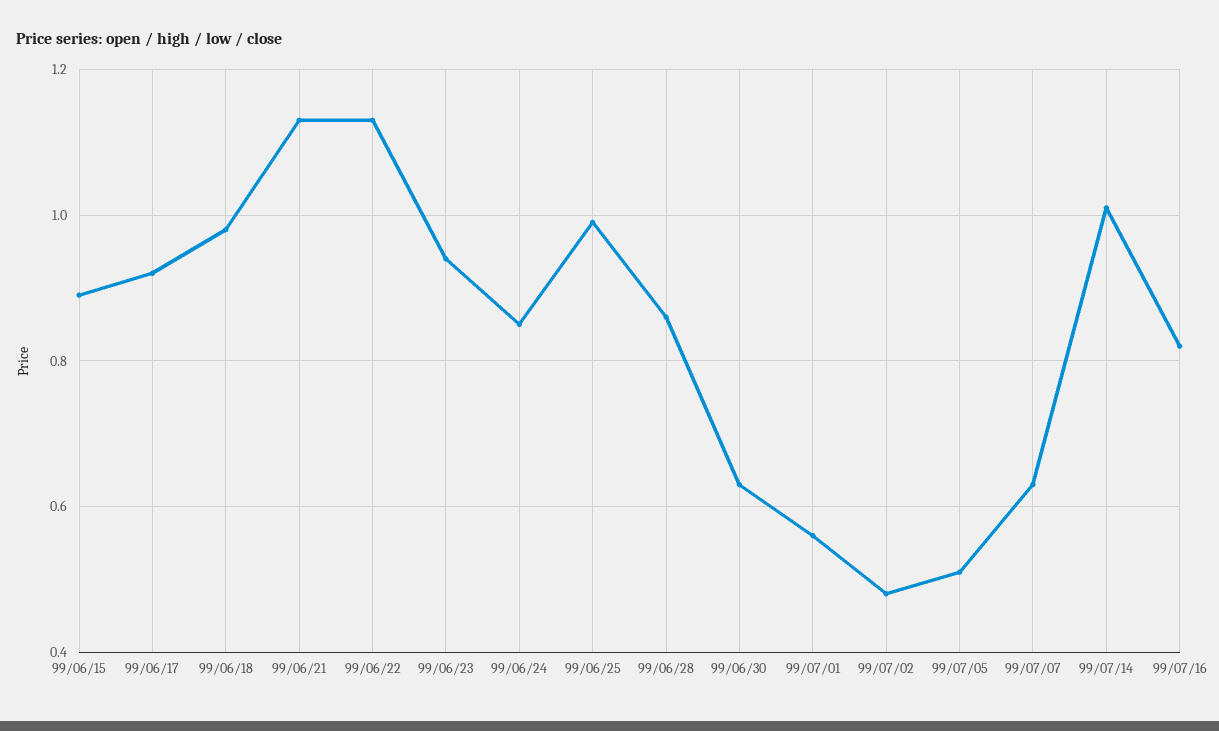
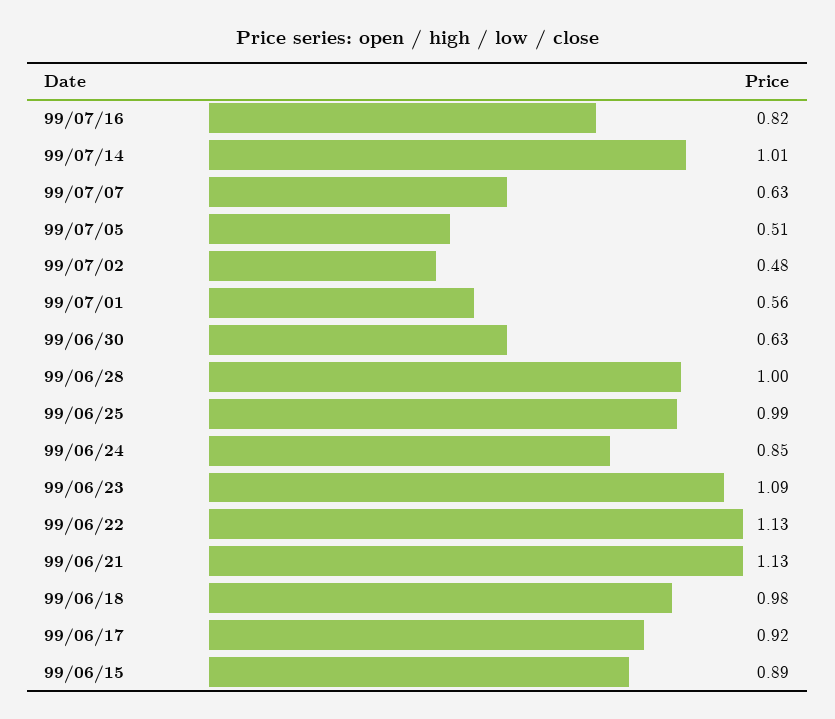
99/06/23: 0.95 -> 1.09
99/06/28: 0.85 -> 1

